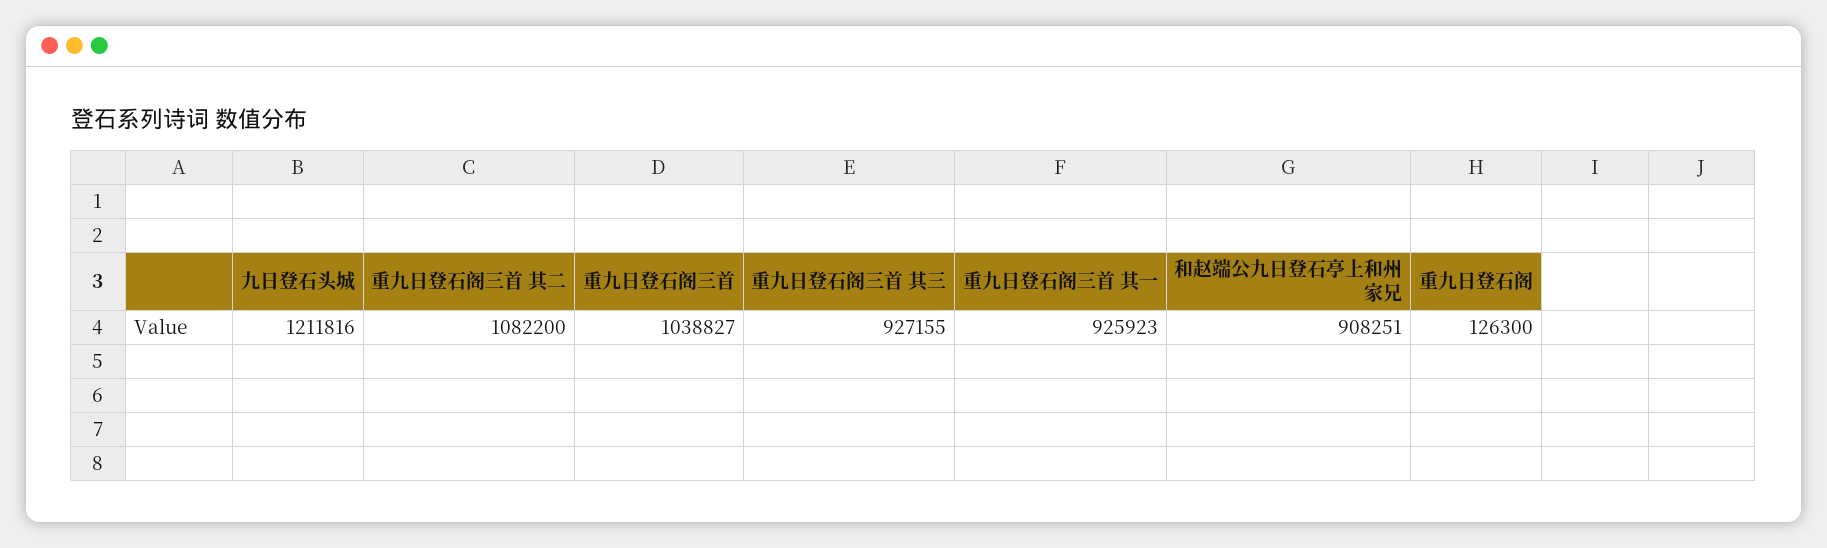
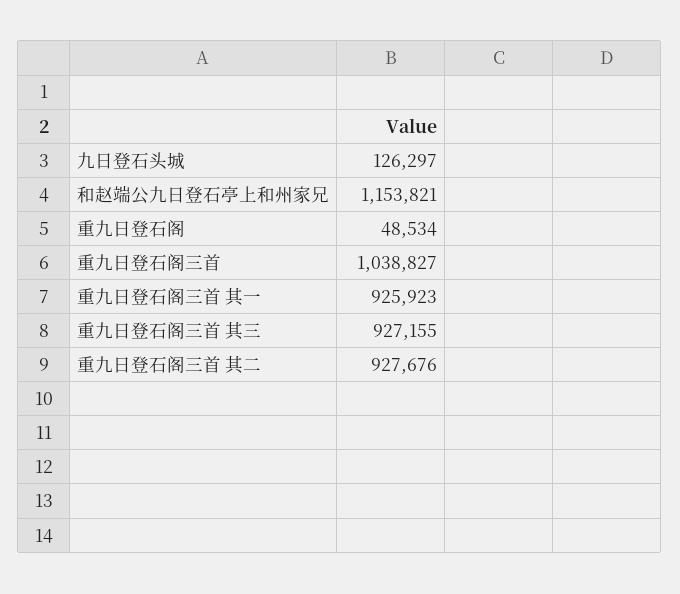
九日登石头城: 1211816 -> 126297
重九日登石阁三首 其二: 1082200 -> 927676
和赵端公九日登石亭上和州家兄: 908251 -> 1153821
重九日登石阁: 126300 -> 48534

